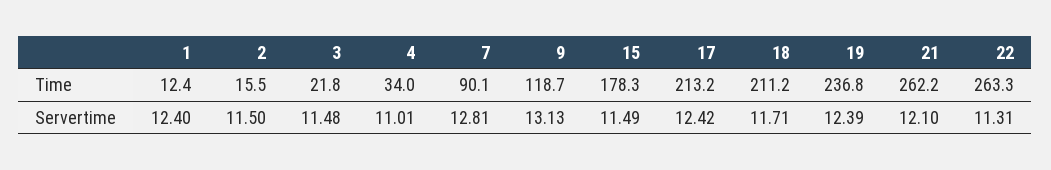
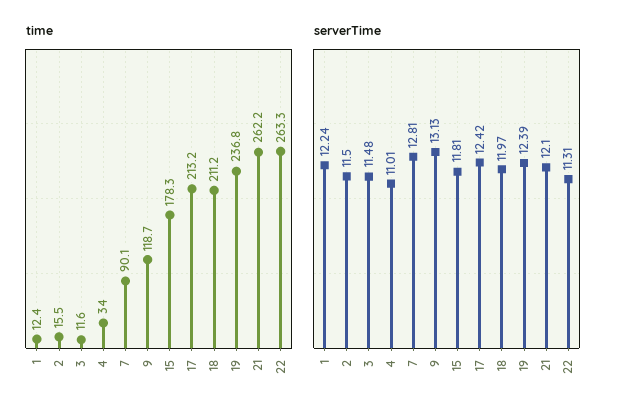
Time, 3: 21.8 -> 11.6
Servertime, 1: 12.4 -> 12.24
Servertime, 15: 11.49 -> 11.81
Servertime, 18: 11.71 -> 11.97

